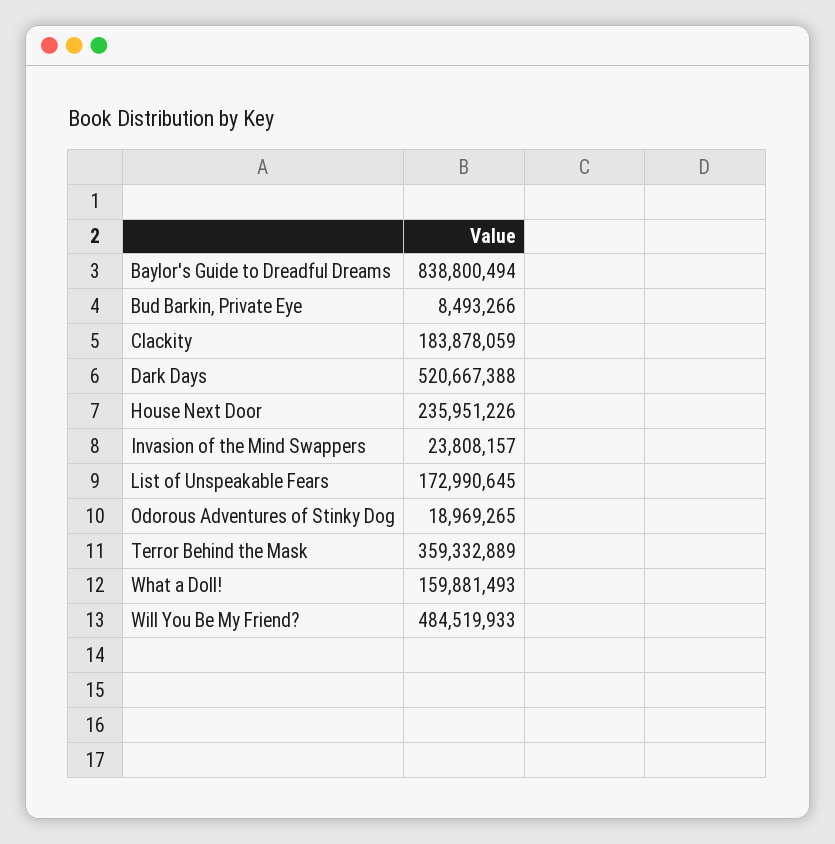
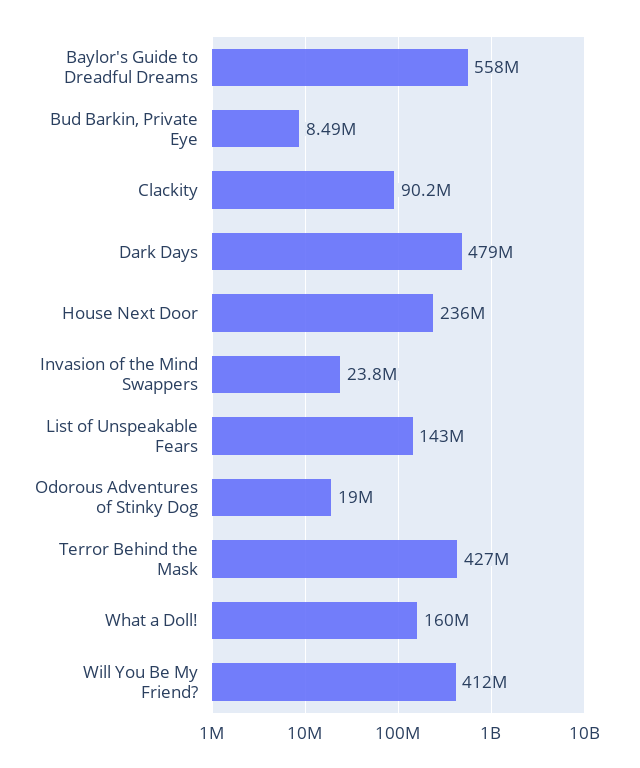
Baylor's Guide to Dreadful Dreams: 838800494 -> 558000000
Clackity: 183878059 -> 90200000
Dark Days: 520667388 -> 479000000
List of Unspeakable Fears: 172990645 -> 143000000
Terror Behind the Mask: 359332889 -> 427000000
Will You Be My Friend?: 484519933 -> 412000000

